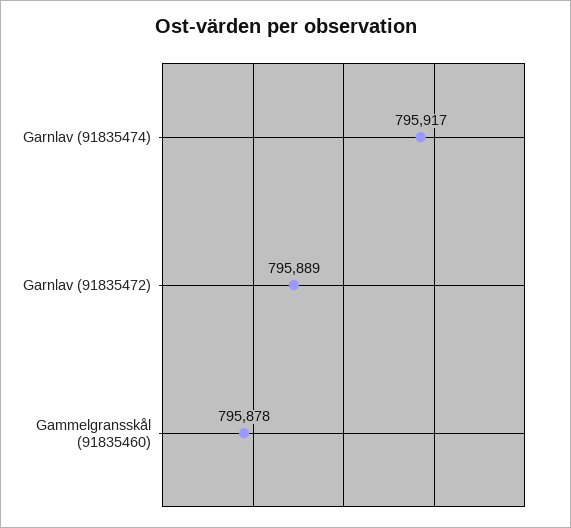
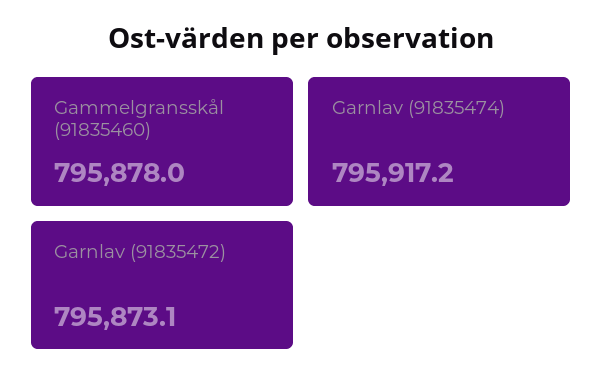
Garnlav (91835472): 795889 -> 795873.1

